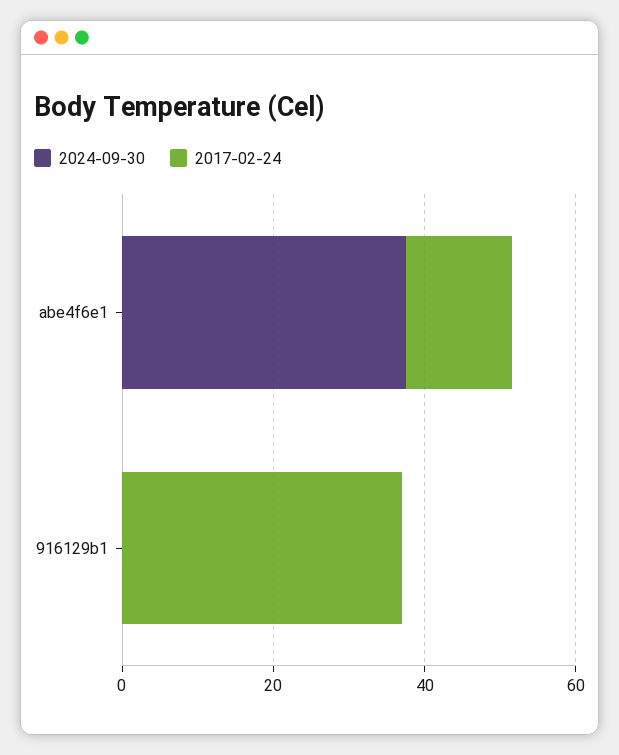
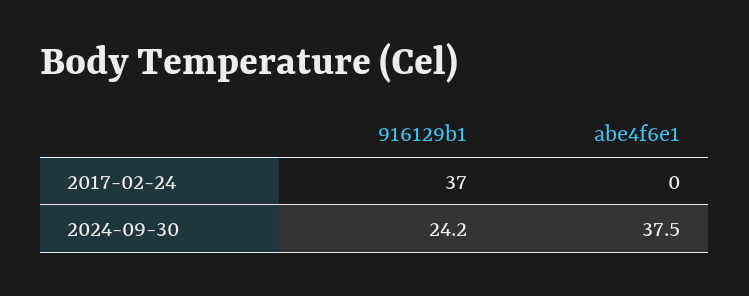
2017-02-24, abe4f6e1: 15 -> 0
2024-09-30, 916129b1: 0 -> 24.2

